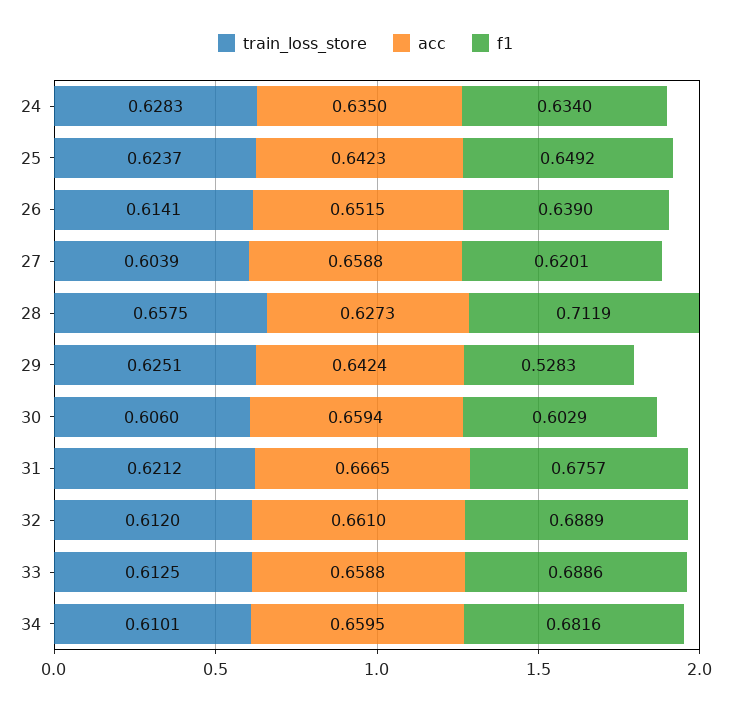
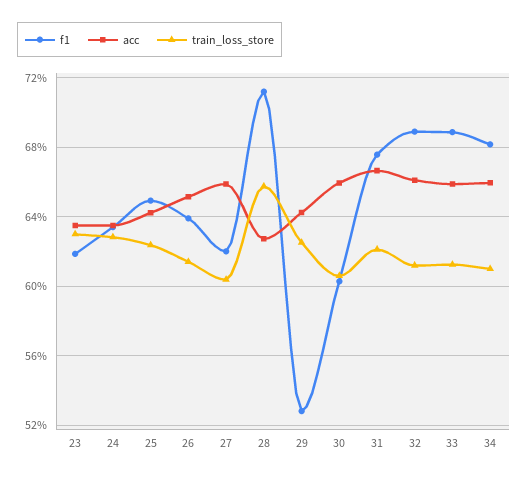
f1, 23: none -> 0.62
acc, 23: none -> 0.635
train_loss_store, 23: none -> 0.63

